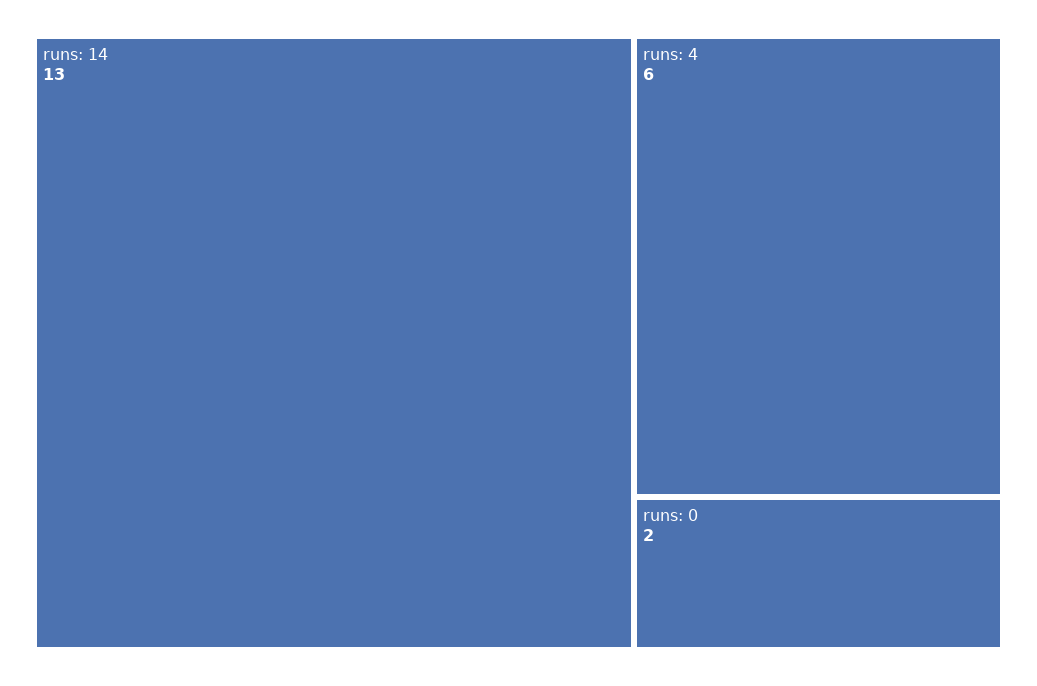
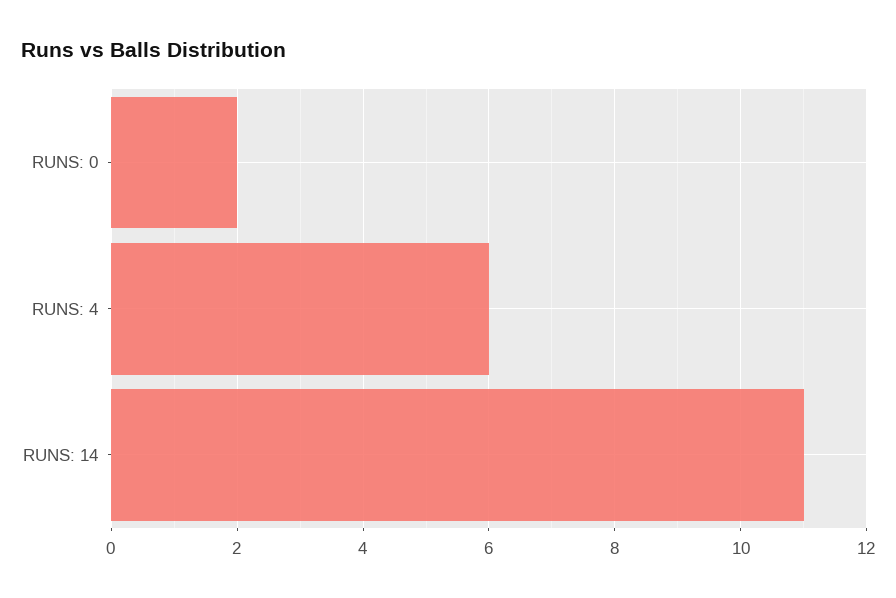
runs: 14: 13 -> 11

